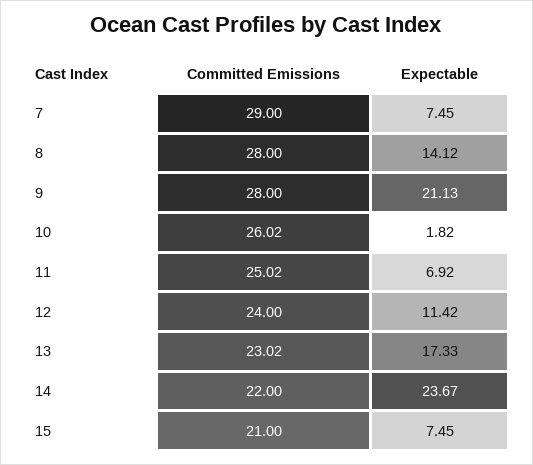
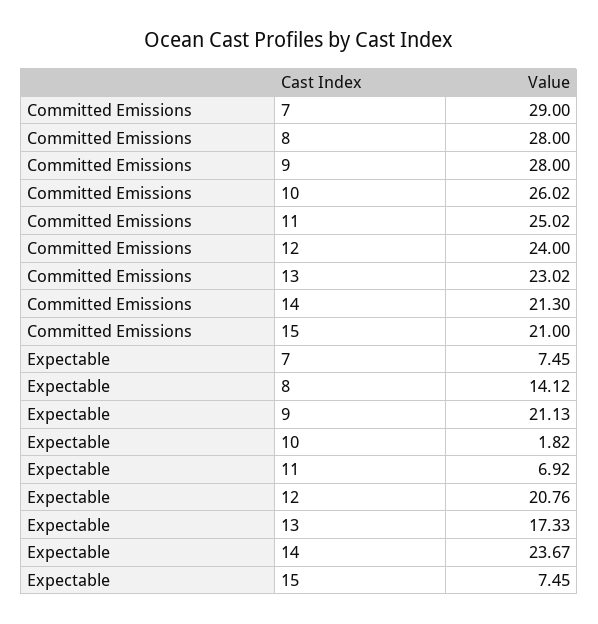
Expectable, 12: 11.42 -> 20.76
Committed Emissions, 14: 22 -> 21.3

